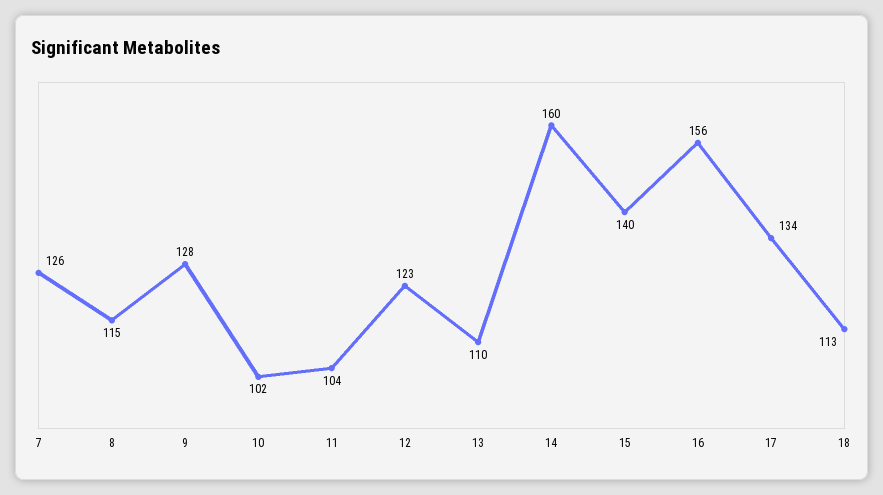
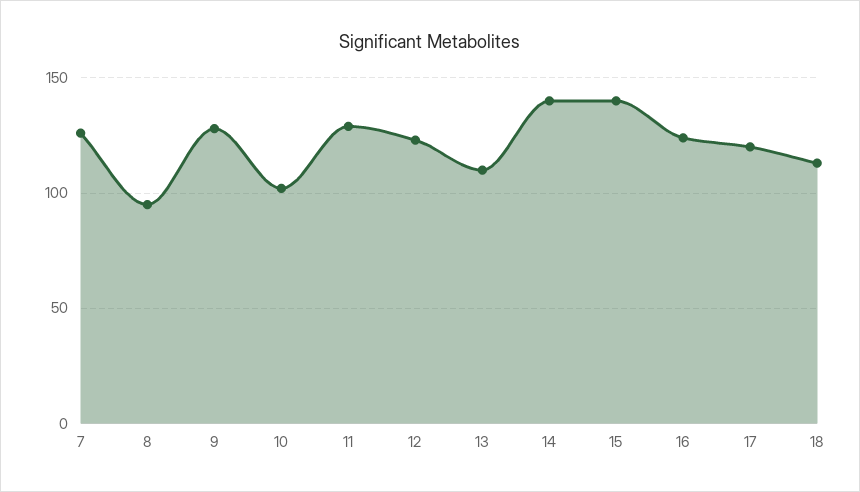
8: 115 -> 95
11: 104 -> 130
14: 160 -> 140
16: 156 -> 125
17: 134 -> 120

